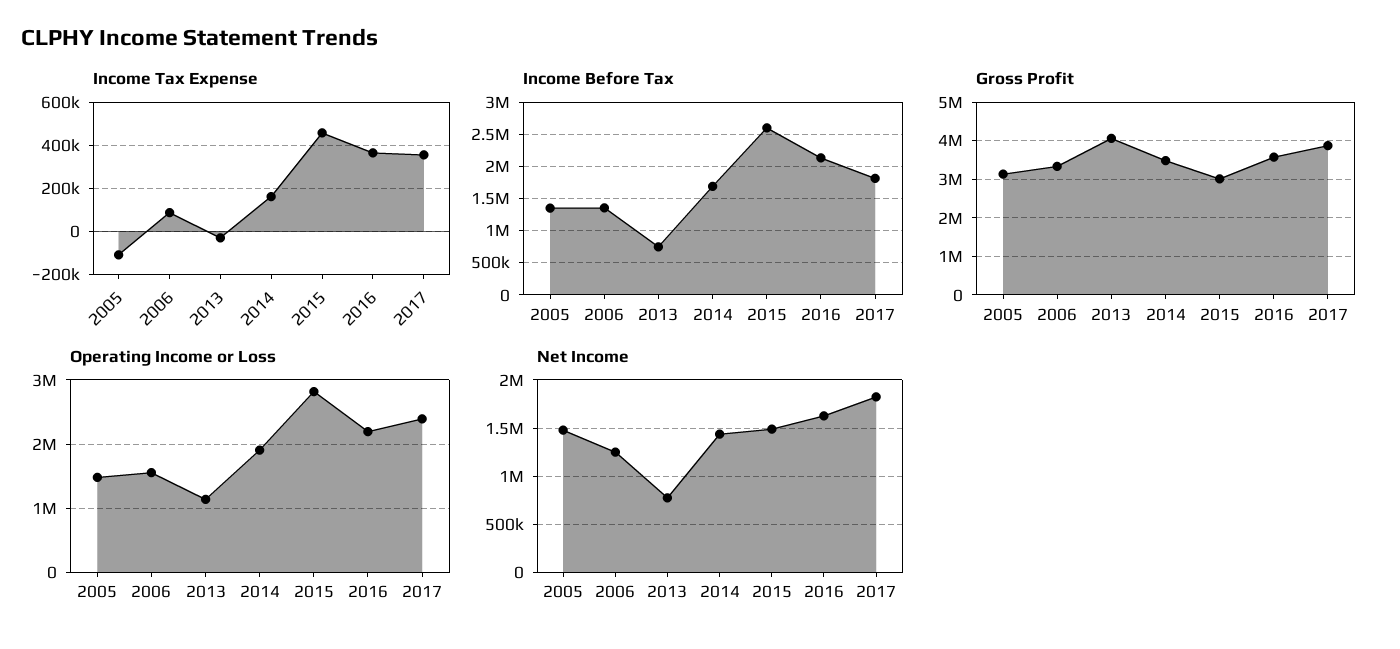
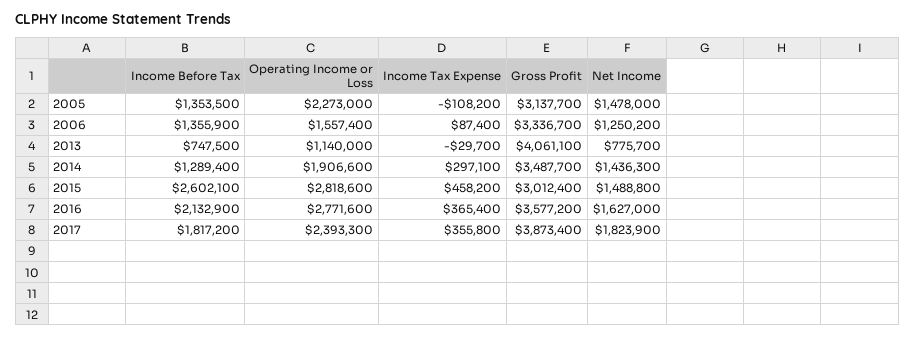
Income Tax Expense, 2014: 150000 -> 297100
Income Before Tax, 2014: 1700000 -> 1289400
Operating Income or Loss, 2005: 1500000 -> 2273000
Operating Income or Loss, 2016: 2200000 -> 2771600

